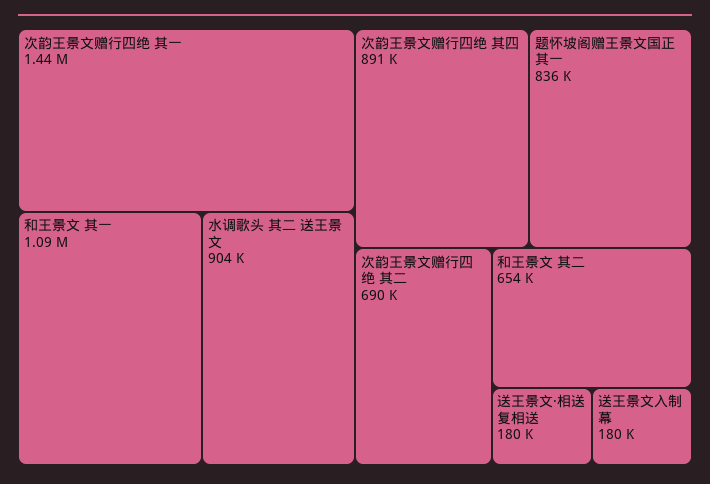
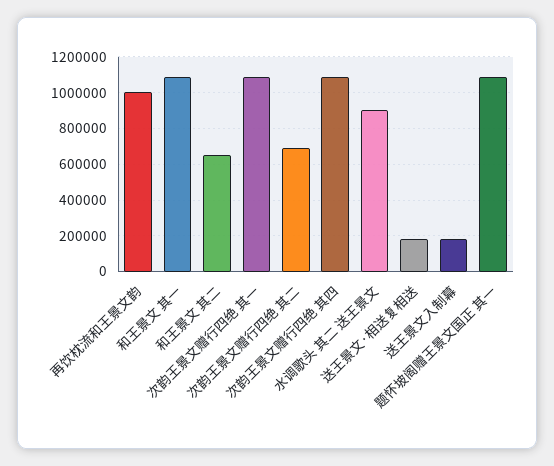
次韵王景文赠行四绝 其一: 1440000 -> 1100000
次韵王景文赠行四绝 其四: 891000 -> 1100000
题怀坡阁赠王景文国正 其一: 836000 -> 1100000
再饮枕流和王景文韵: none -> 1000000

